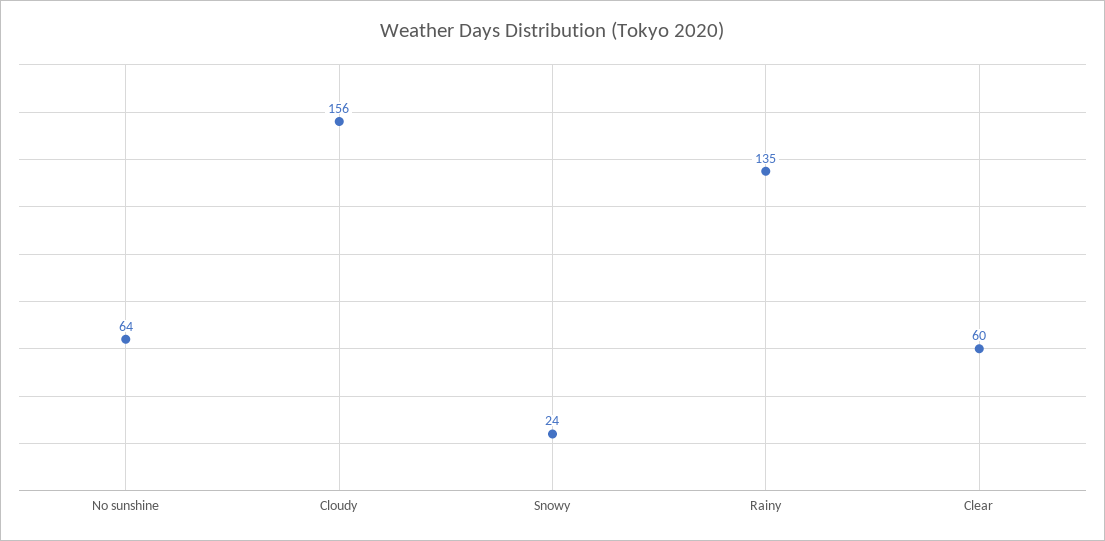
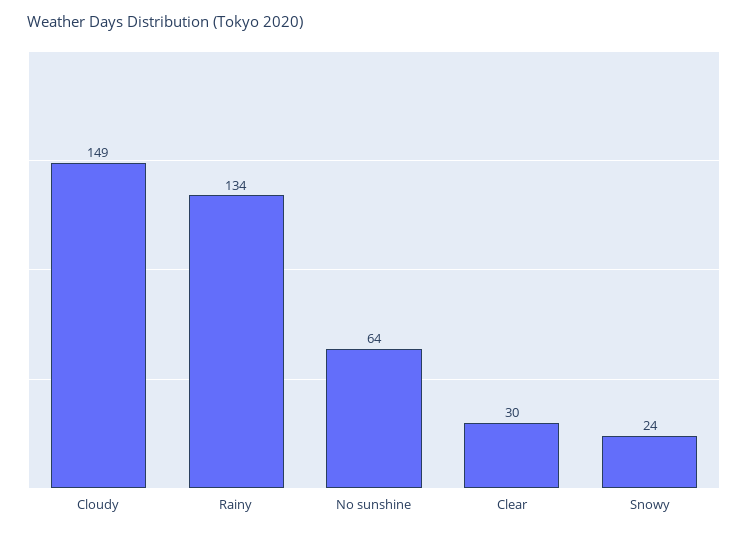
Cloudy: 156 -> 149
Rainy: 135 -> 134
Clear: 60 -> 30

